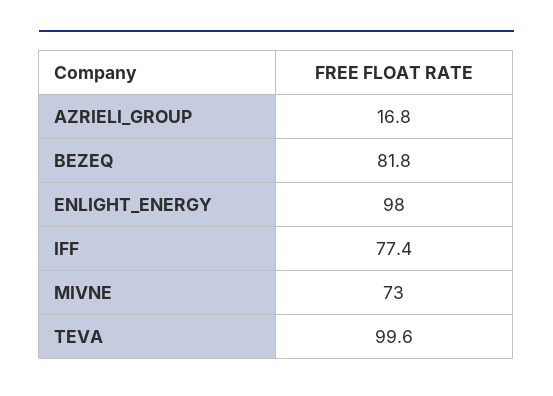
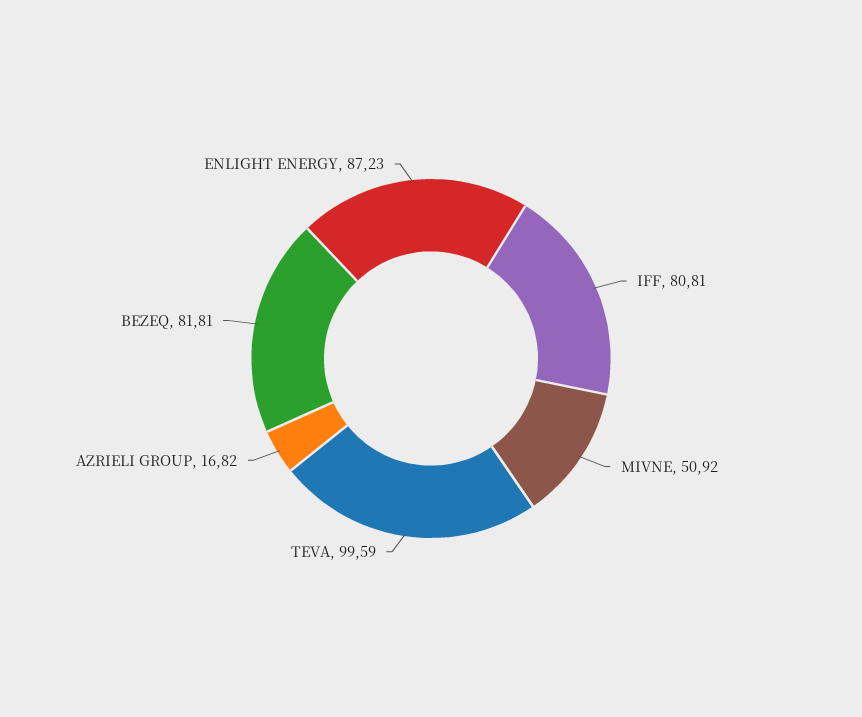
ENLIGHT_ENERGY: 98 -> 87.23
IFF: 77.4 -> 80.81
MIVNE: 73 -> 50.92

